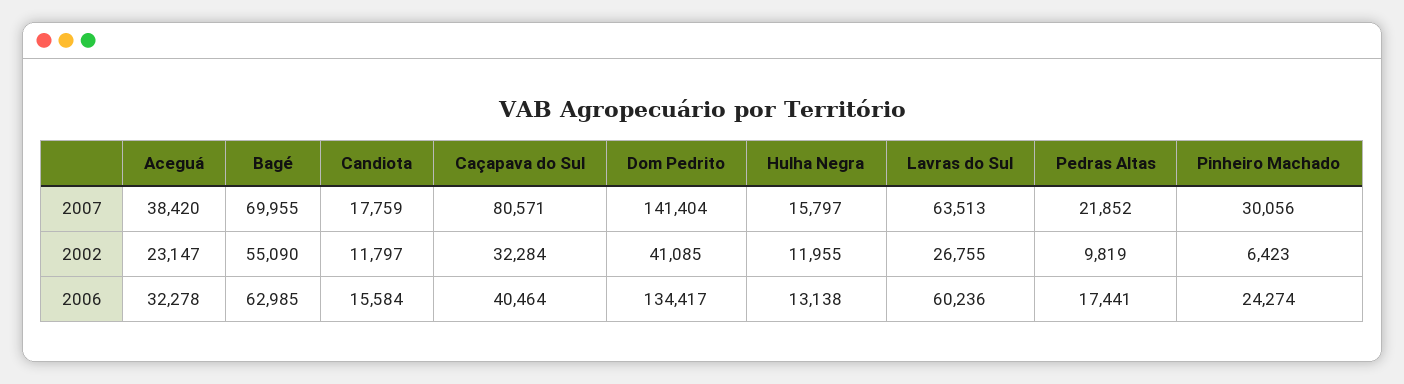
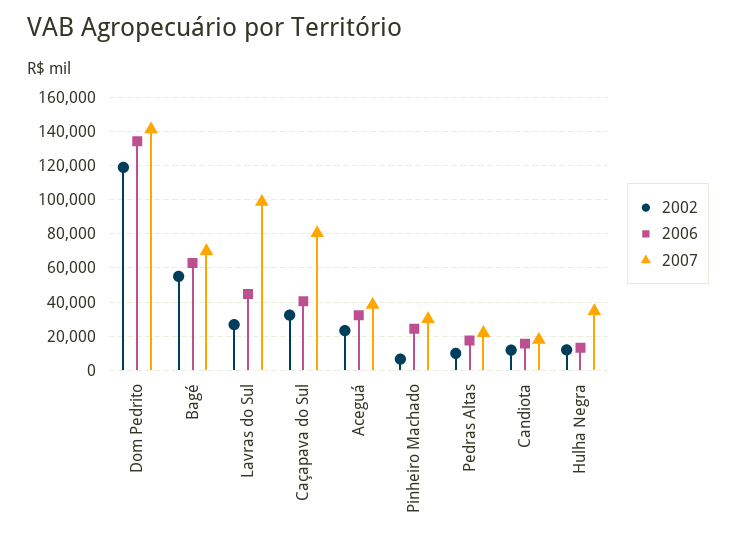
2007, Hulha Negra: 15797 -> 35000
2007, Lavras do Sul: 63513 -> 100000
2002, Dom Pedrito: 41085 -> 120000
2006, Lavras do Sul: 60236 -> 45000

